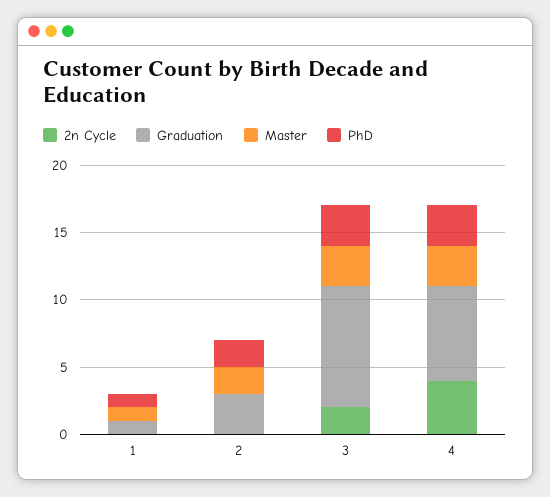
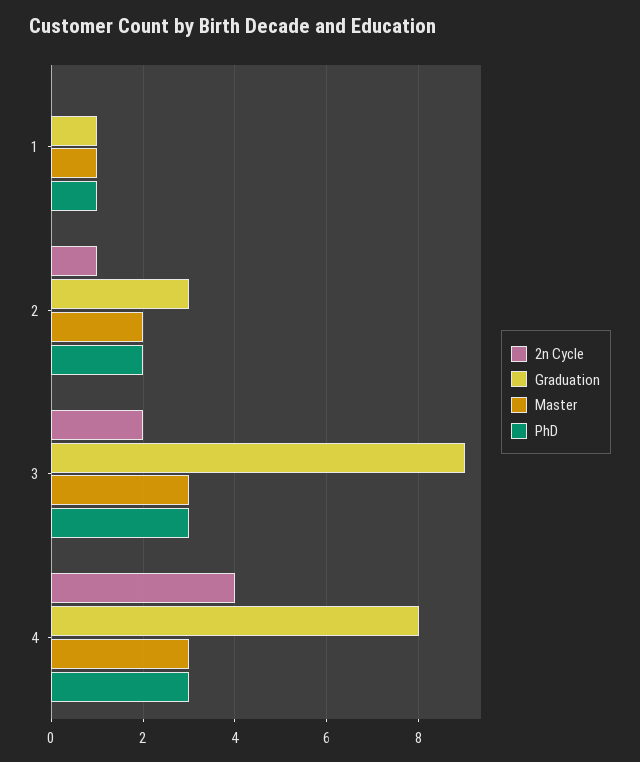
2n Cycle, 2: 0 -> 1
Graduation, 4: 7 -> 8

